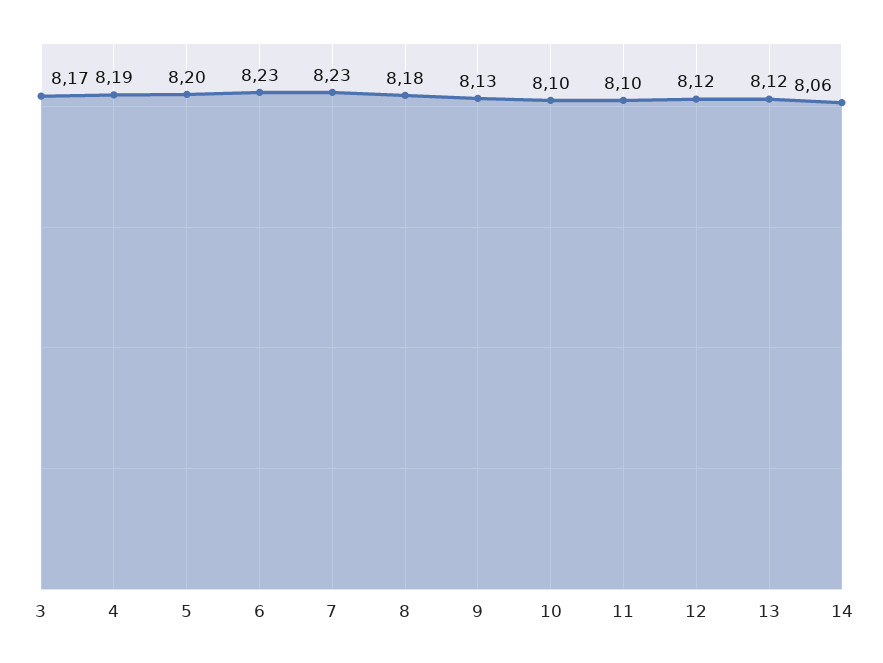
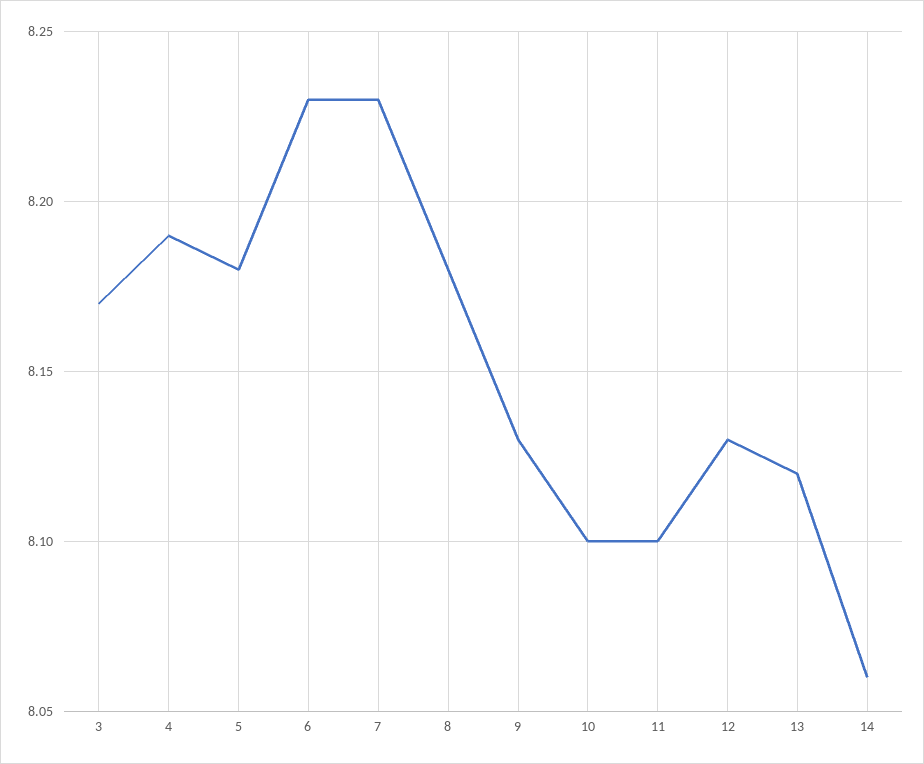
5: 8.2 -> 8.18
12: 8.12 -> 8.13

